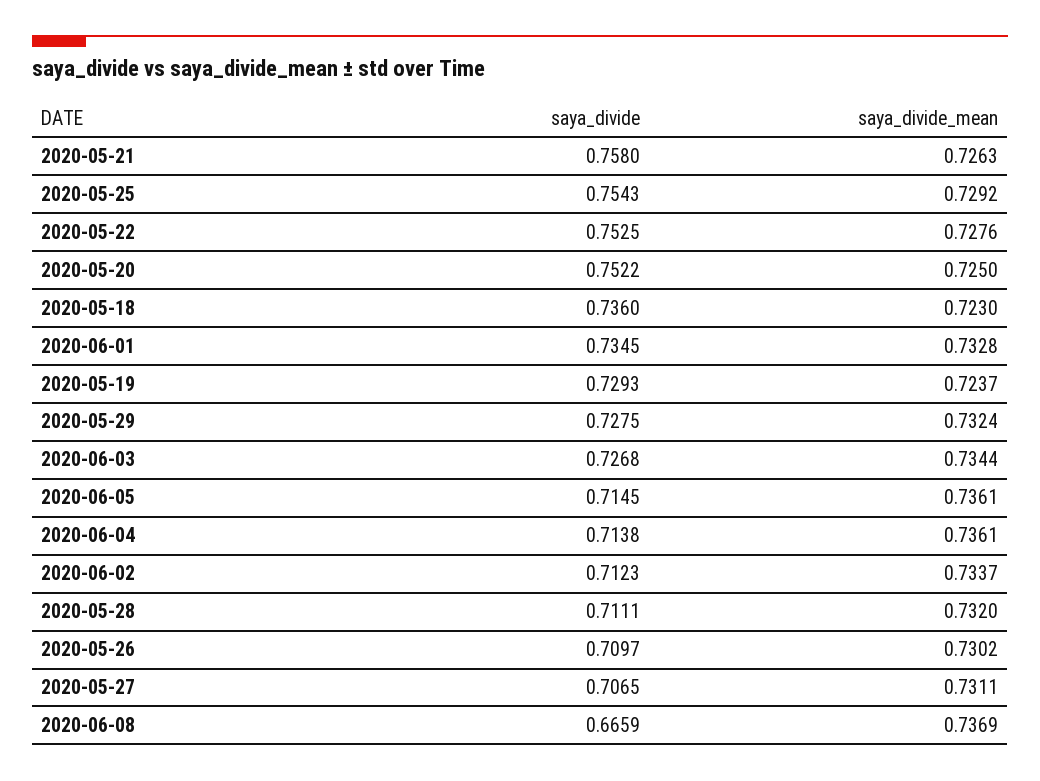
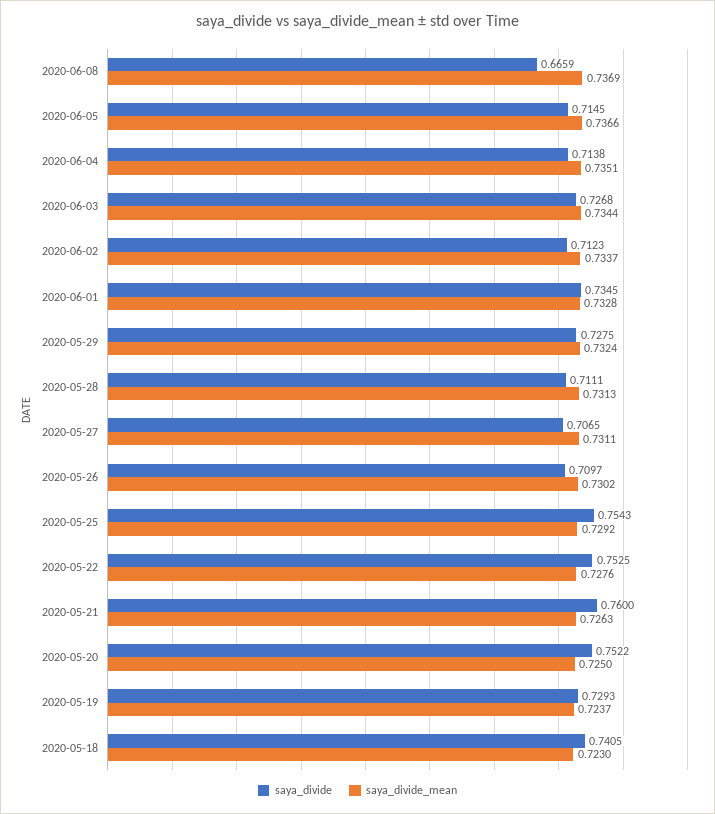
saya_divide, 2020-05-21: 0.758 -> 0.76
saya_divide, 2020-05-18: 0.736 -> 0.7405
saya_divide_mean, 2020-06-05: 0.7361 -> 0.7366
saya_divide_mean, 2020-06-04: 0.7361 -> 0.7351
saya_divide_mean, 2020-05-28: 0.732 -> 0.7313

